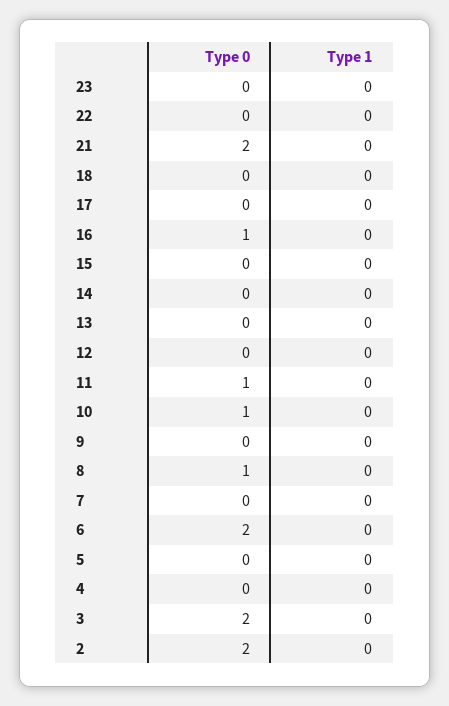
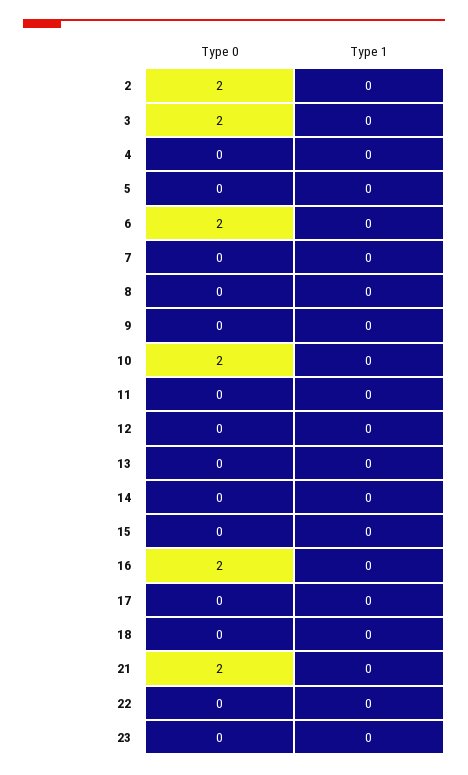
Type 0, 16: 1 -> 2
Type 0, 11: 1 -> 0
Type 0, 10: 1 -> 2
Type 0, 8: 1 -> 0

